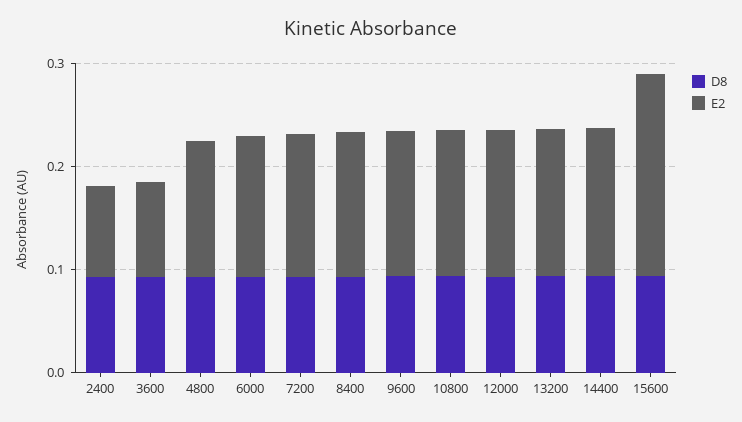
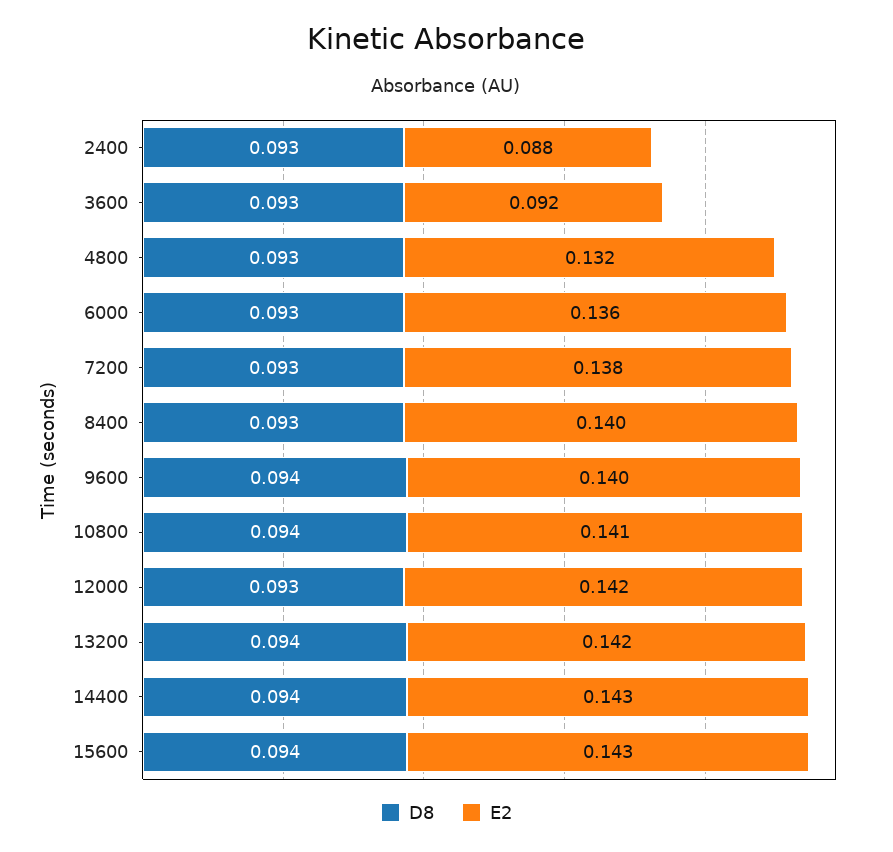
E2, 15600: 0.2 -> 0.143

